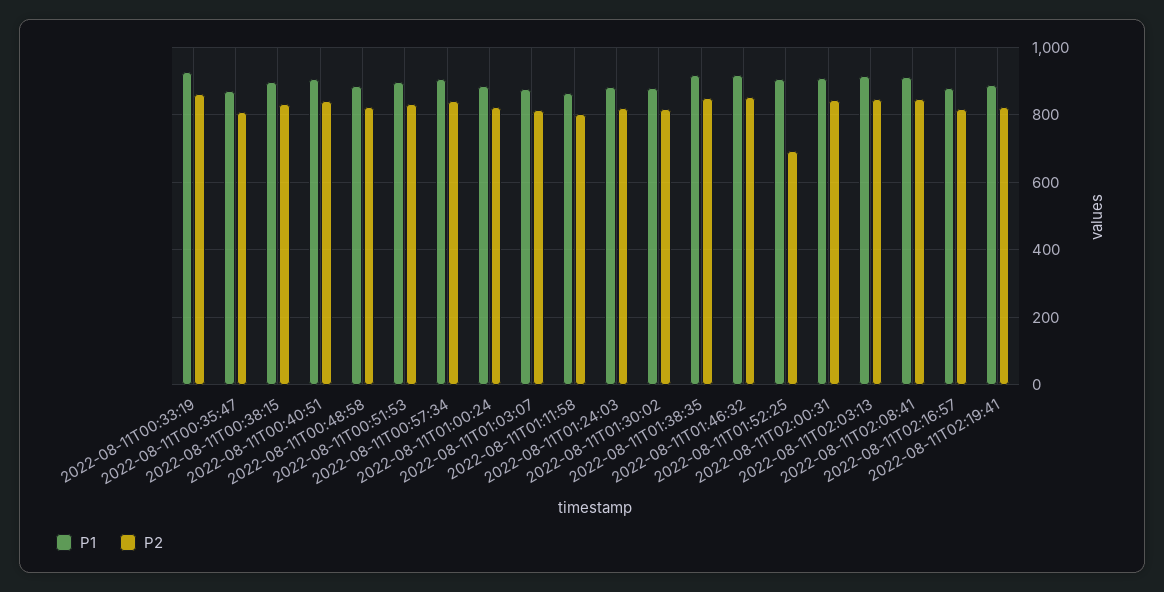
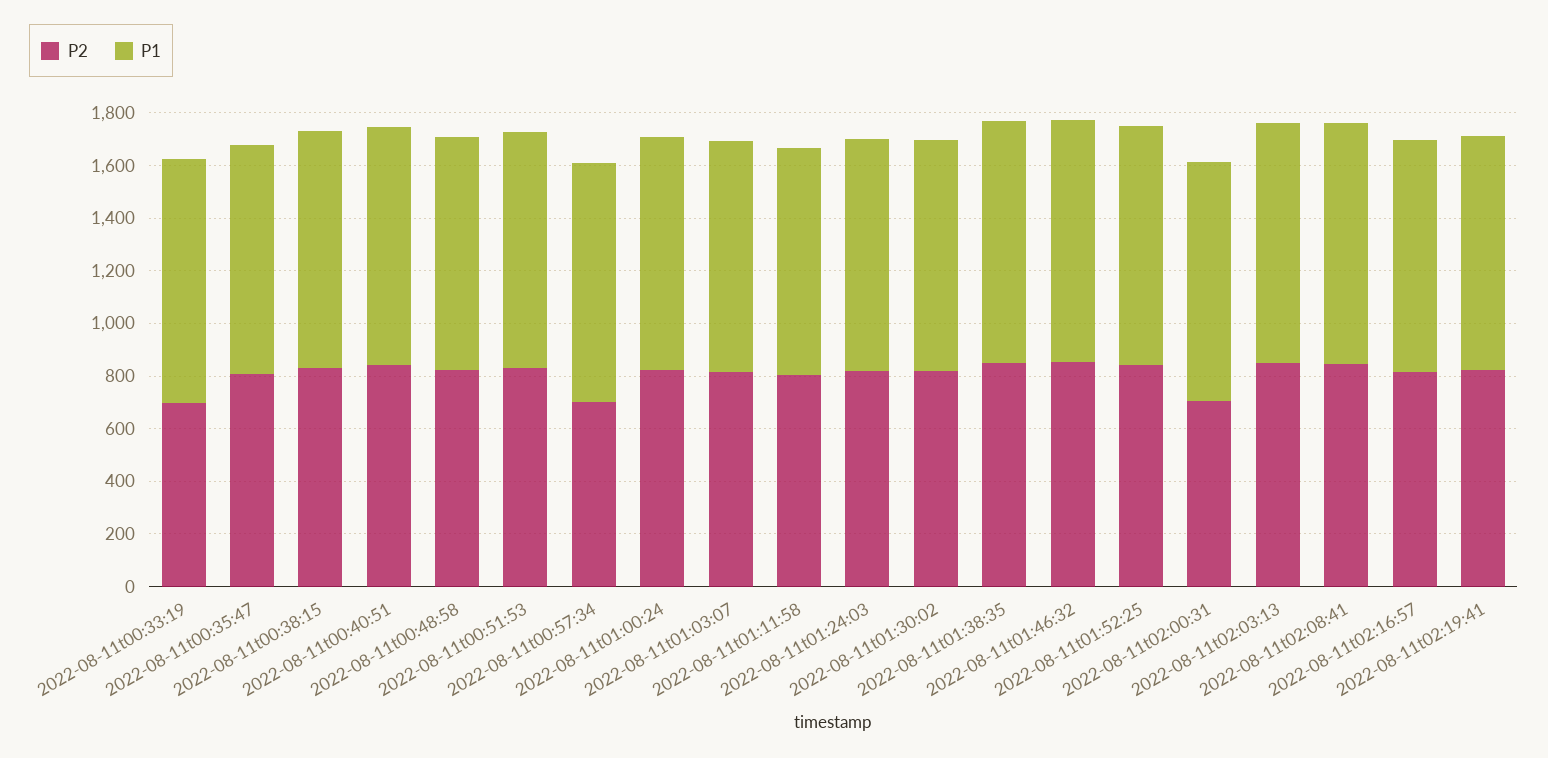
P2, 2022-08-11T00:33:19: 860 -> 700
P2, 2022-08-11T00:57:34: 840 -> 700
P2, 2022-08-11T01:52:25: 700 -> 850
P2, 2022-08-11T02:00:31: 840 -> 700

